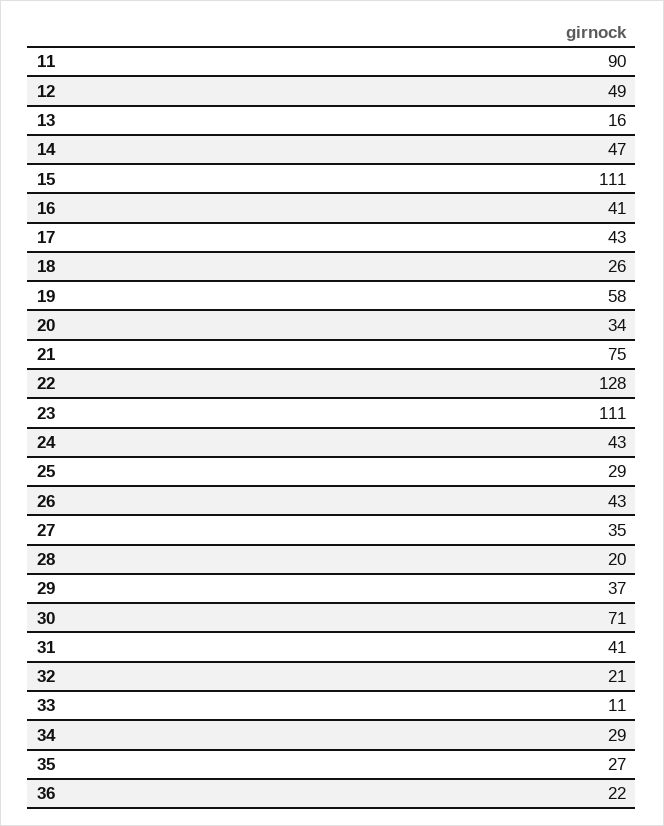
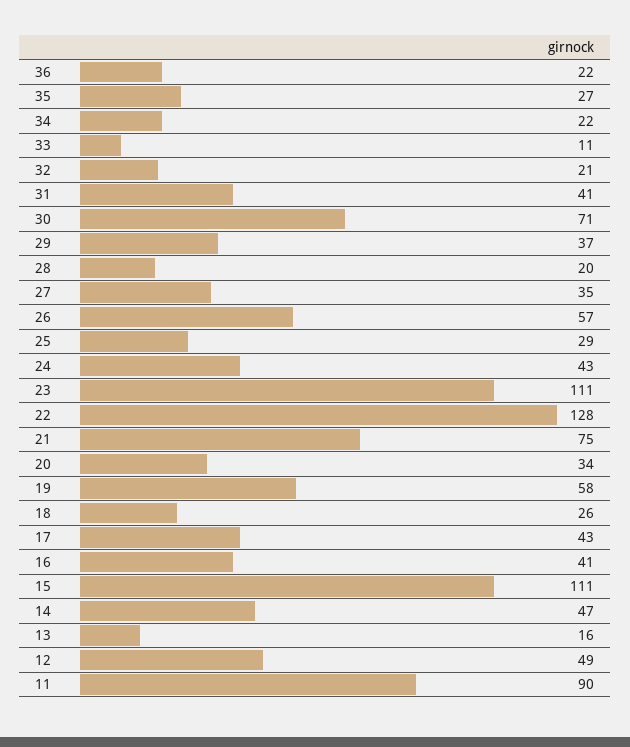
26: 43 -> 57
34: 29 -> 22

